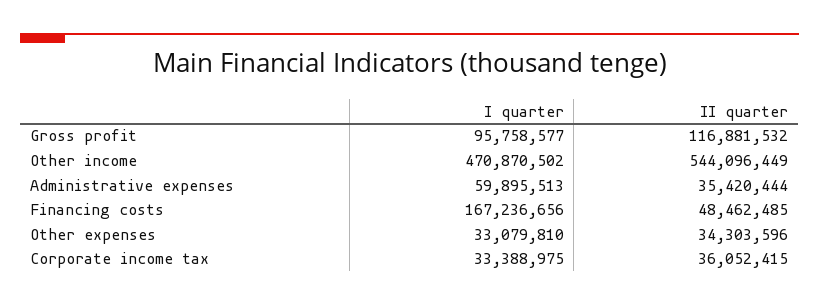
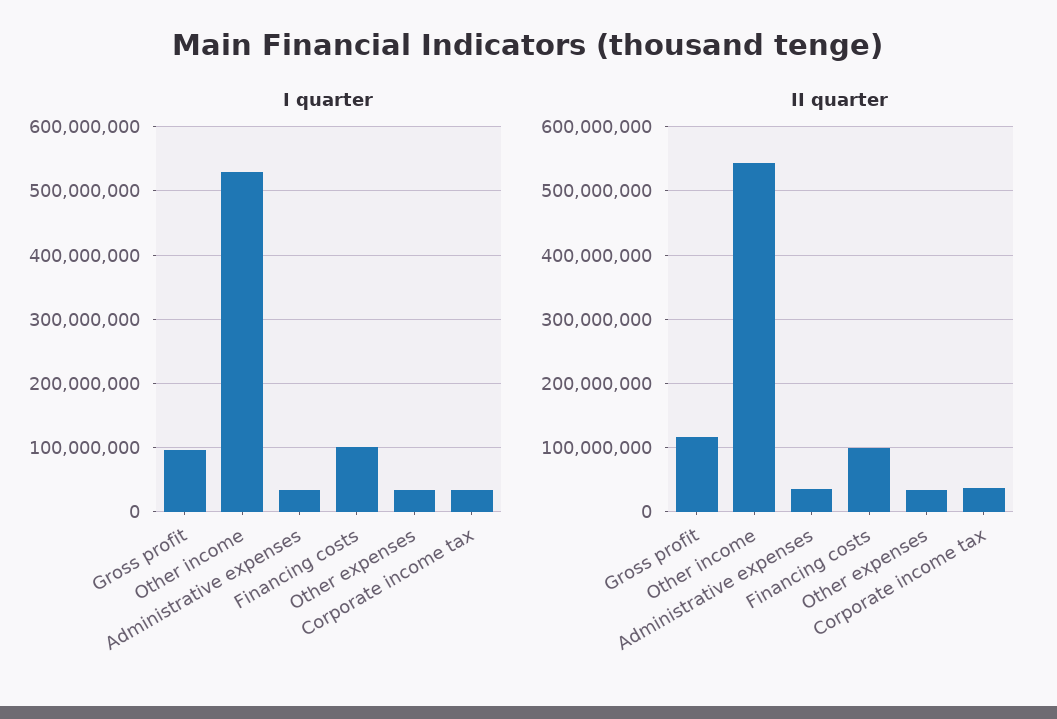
I quarter, Other income: 470870502 -> 530000000
I quarter, Administrative expenses: 59895513 -> 30000000
I quarter, Financing costs: 167236656 -> 100000000
II quarter, Financing costs: 48462485 -> 100000000

